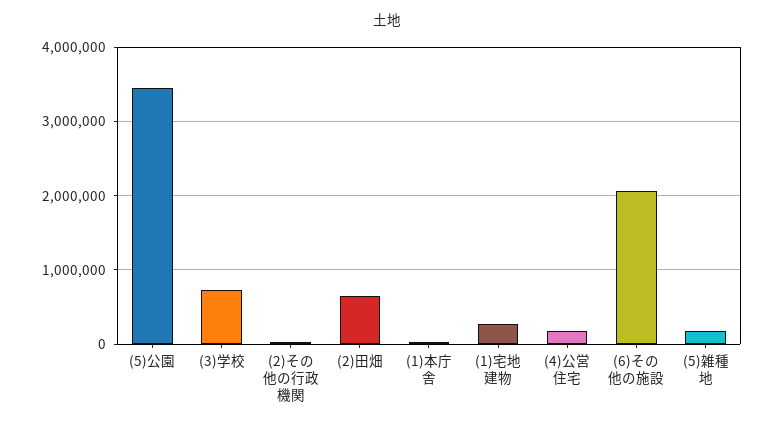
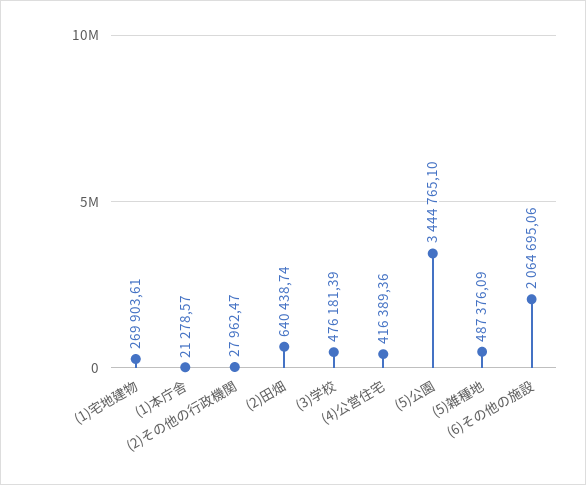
(3)学校: 700000 -> 476181.39
(4)公営住宅: 200000 -> 416389.36
(5)雑種地: 200000 -> 487376.09

